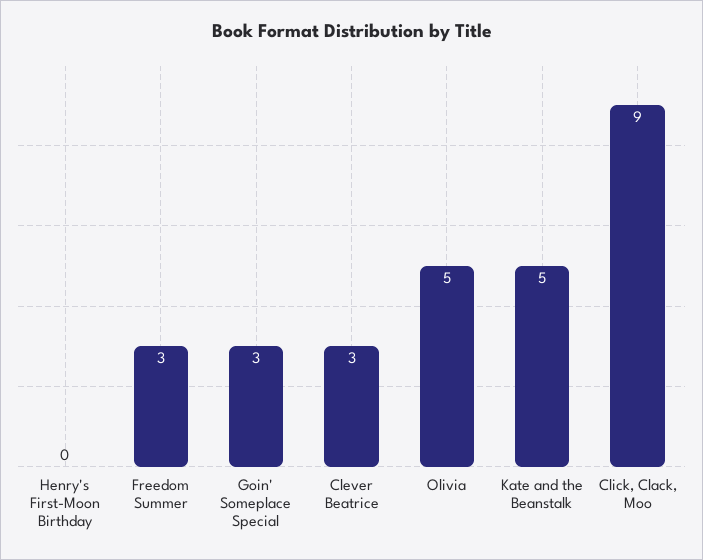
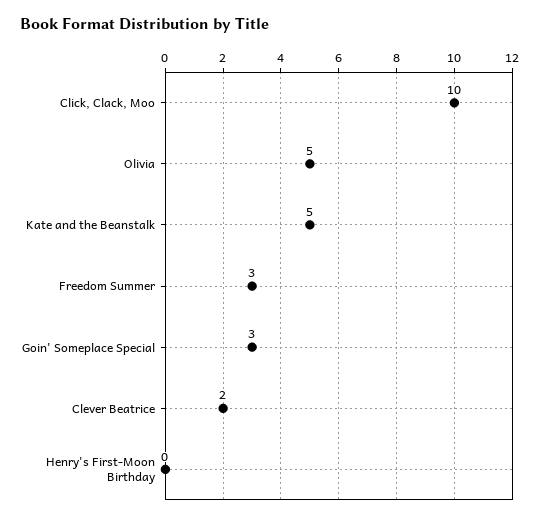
Clever Beatrice: 3 -> 2
Click, Clack, Moo: 9 -> 10

